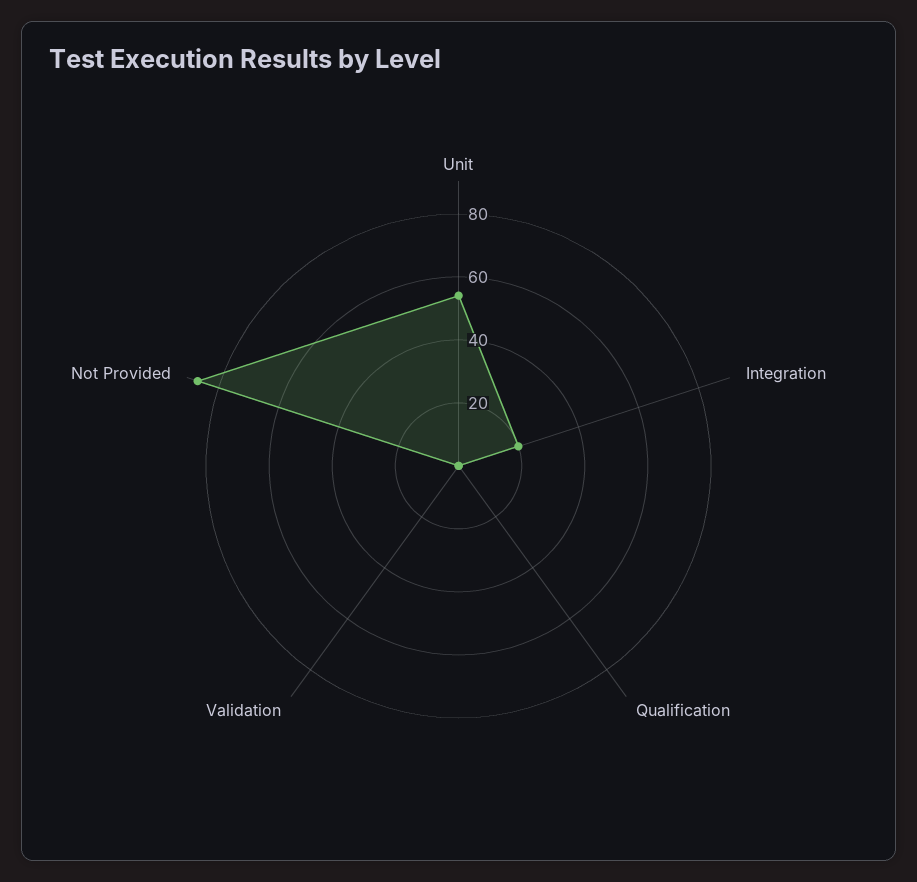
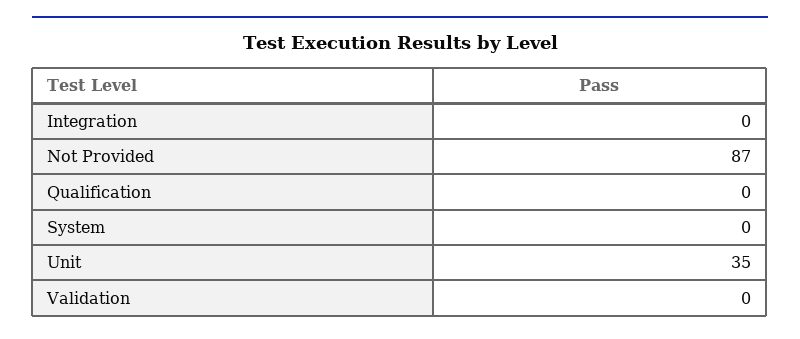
Unit: 55 -> 35
Integration: 20 -> 0
System: none -> 0

